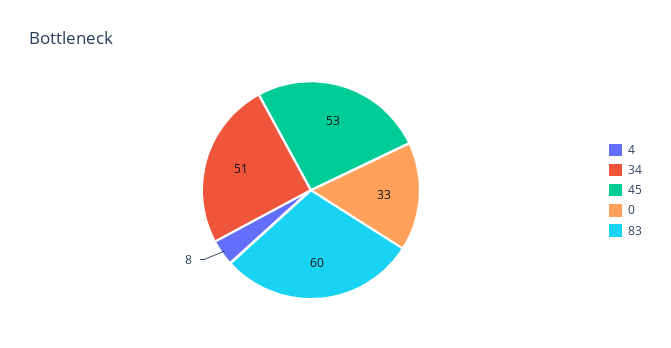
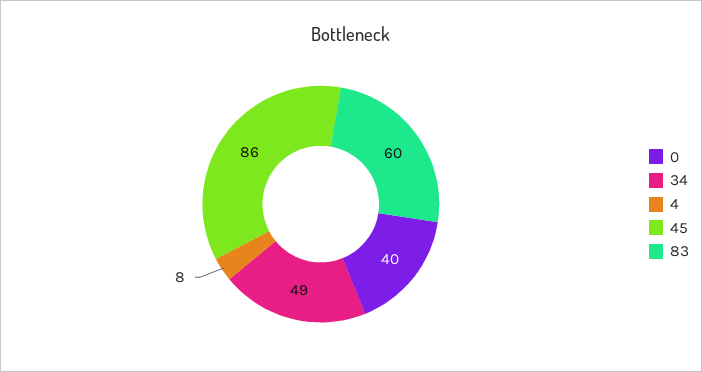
34: 51 -> 49
45: 53 -> 86
0: 33 -> 40

